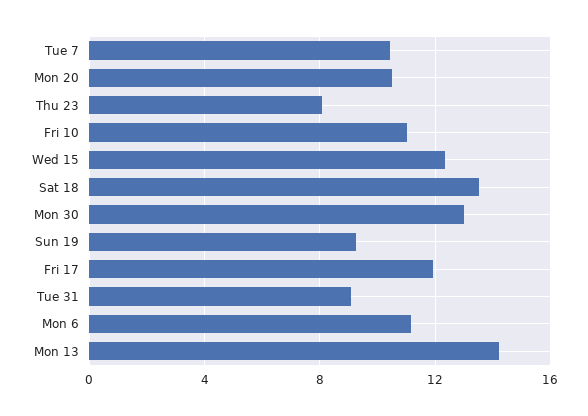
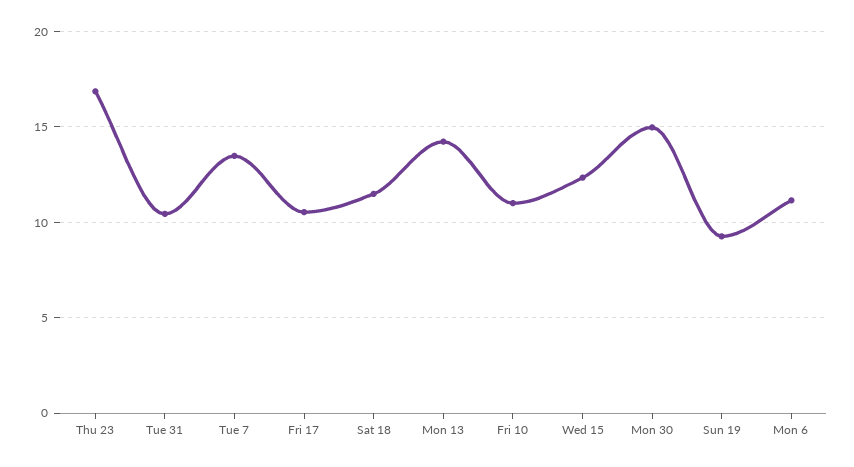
Tue 7: 10.5 -> 13.5
Mon 20: 10.5 -> none
Thu 23: 8 -> 17
Sat 18: 13.5 -> 11.5
Mon 30: 13 -> 15
Fri 17: 12 -> 10.5
Tue 31: 9 -> 10.5

